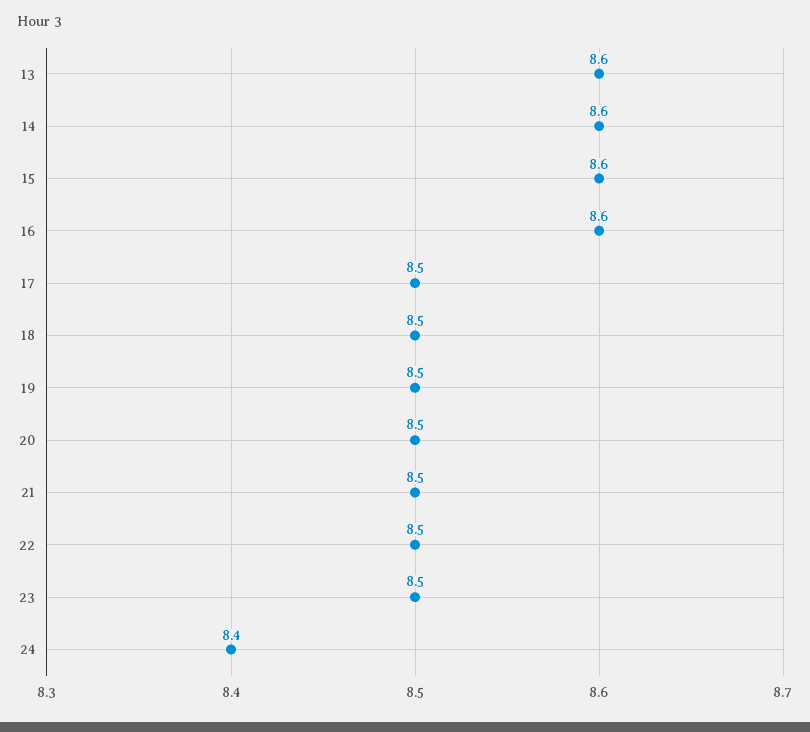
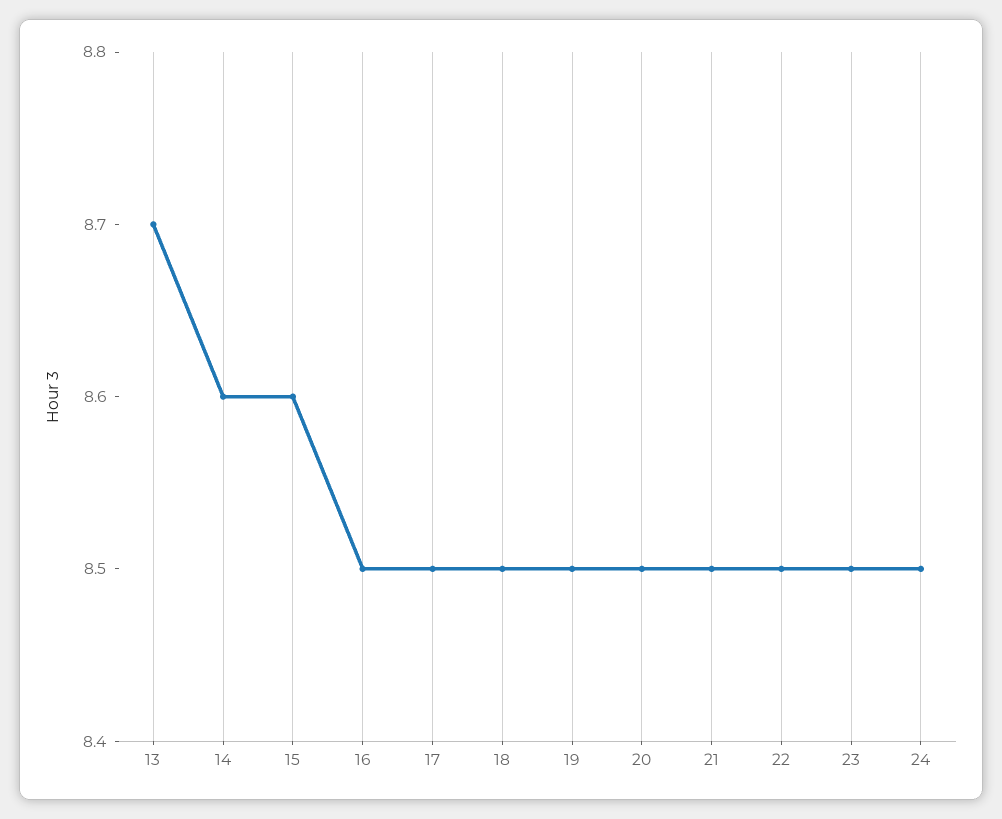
13: 8.6 -> 8.7
16: 8.6 -> 8.5
24: 8.4 -> 8.5

